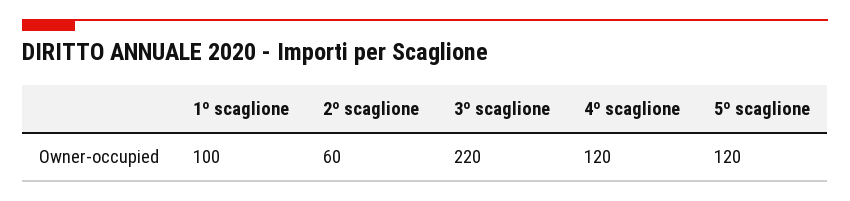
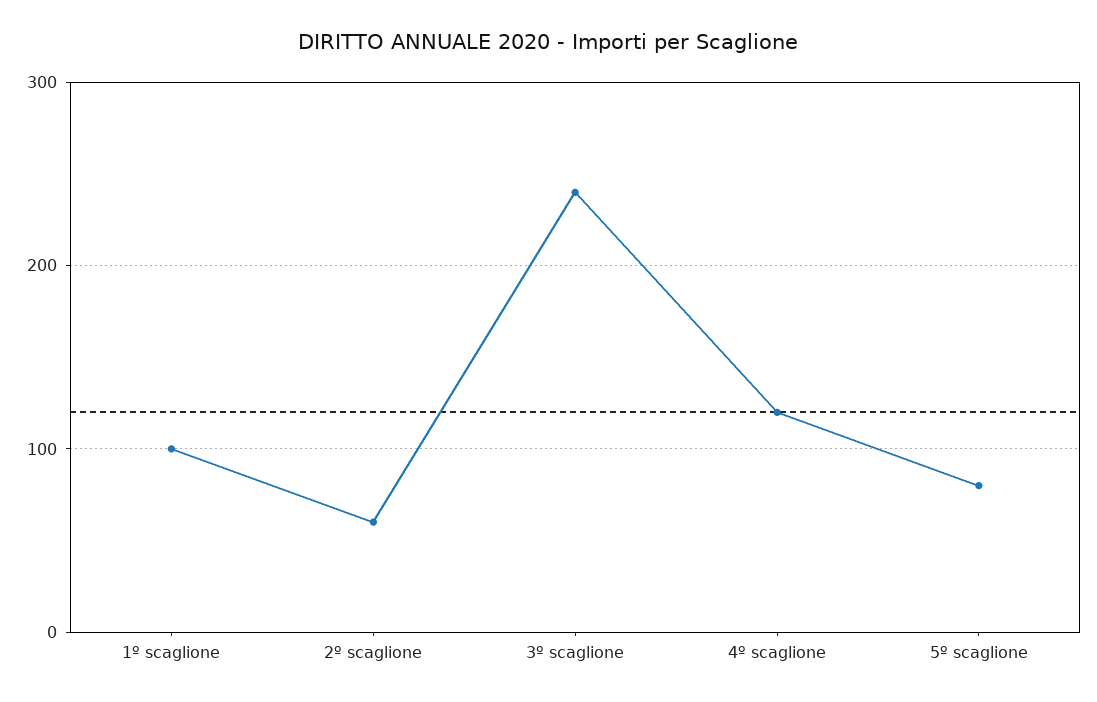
3º scaglione: 220 -> 240
5º scaglione: 120 -> 80

